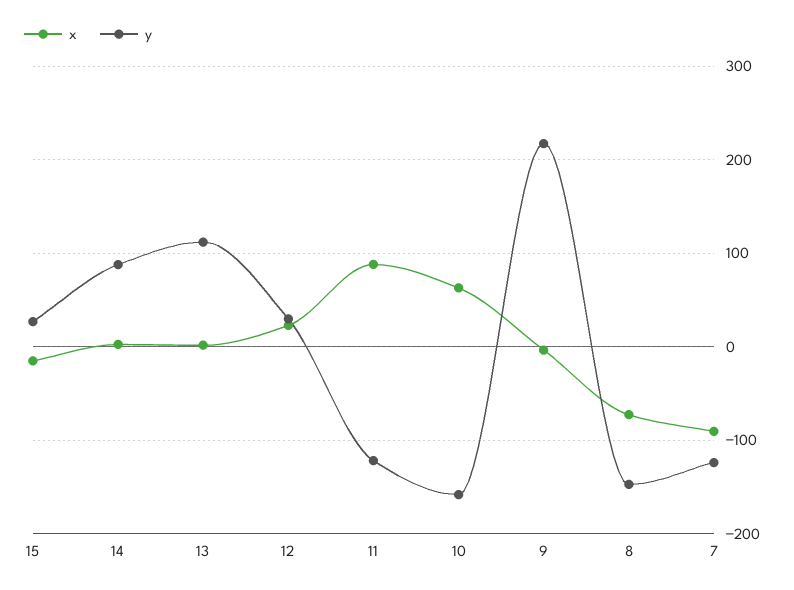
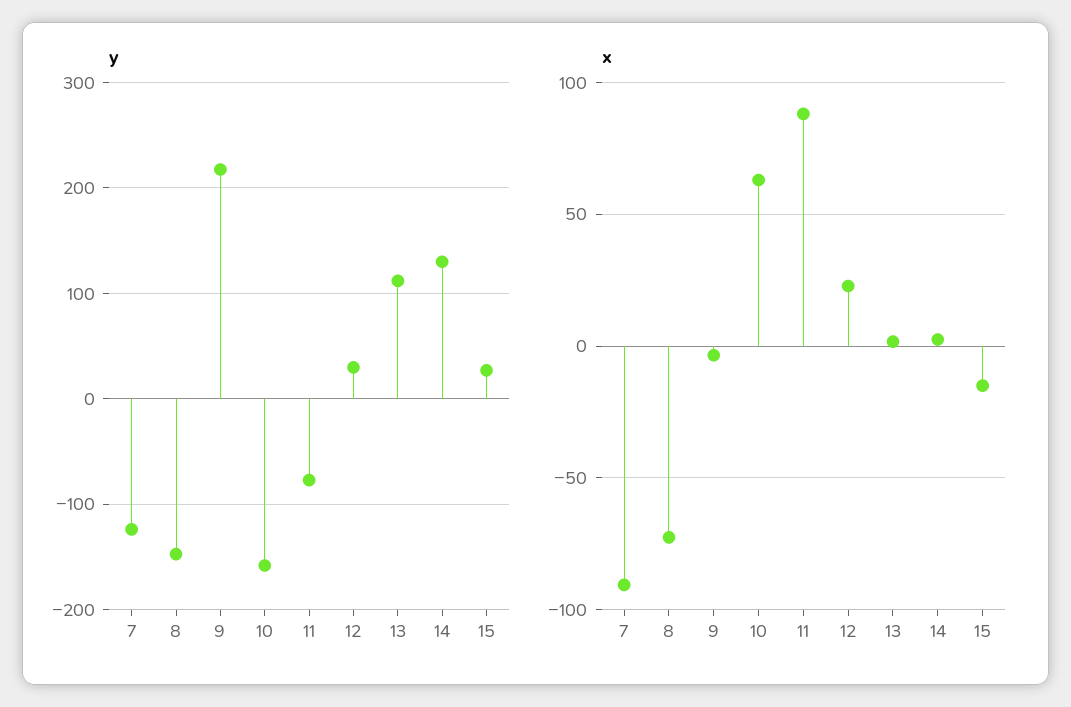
y, 14: 90 -> 130
y, 11: -120 -> -80

